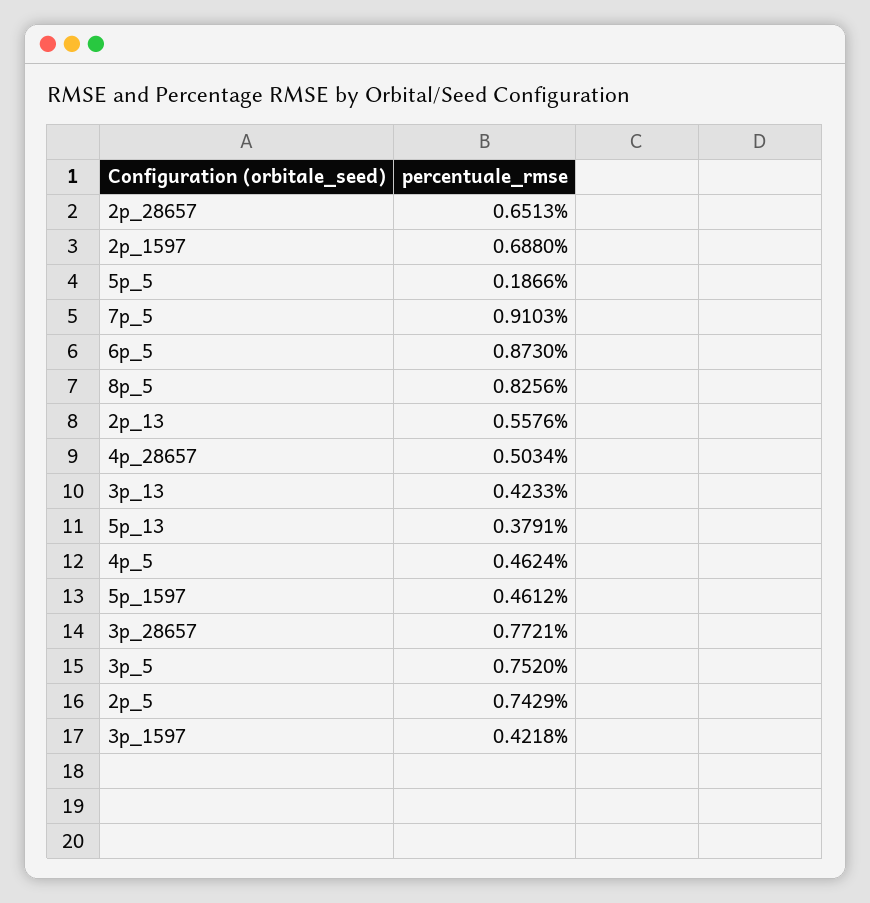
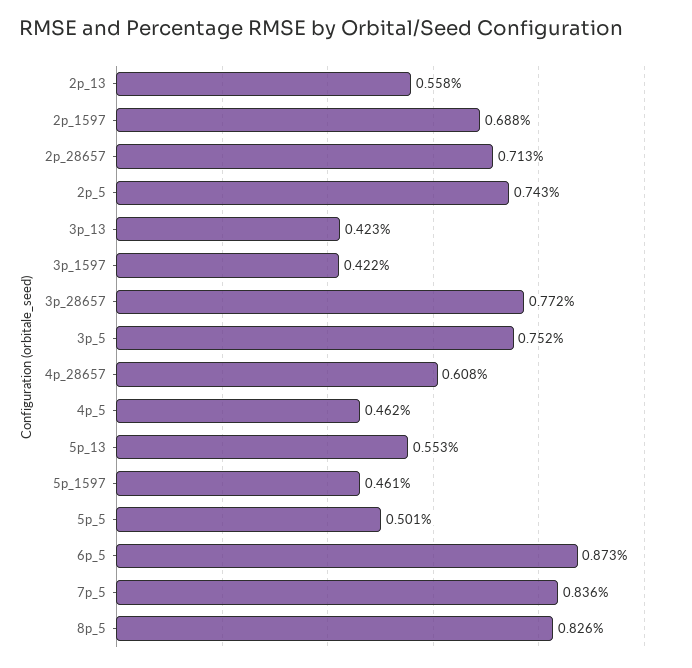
2p_28657: 0.6513 -> 0.713
5p_5: 0.1866 -> 0.501
7p_5: 0.9103 -> 0.836
4p_28657: 0.5034 -> 0.608
5p_13: 0.3791 -> 0.553

